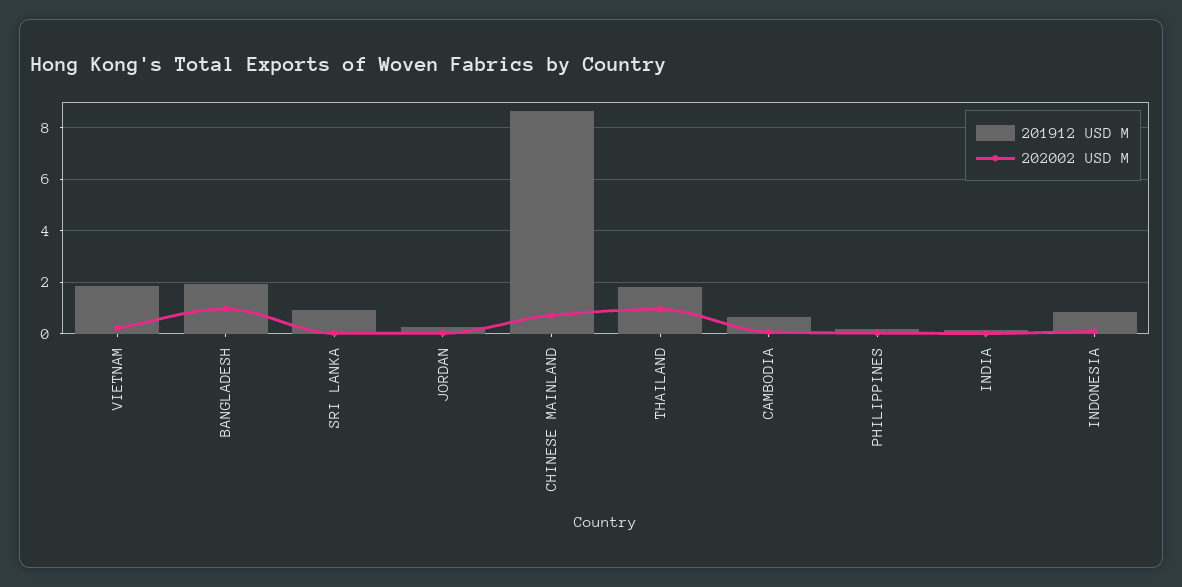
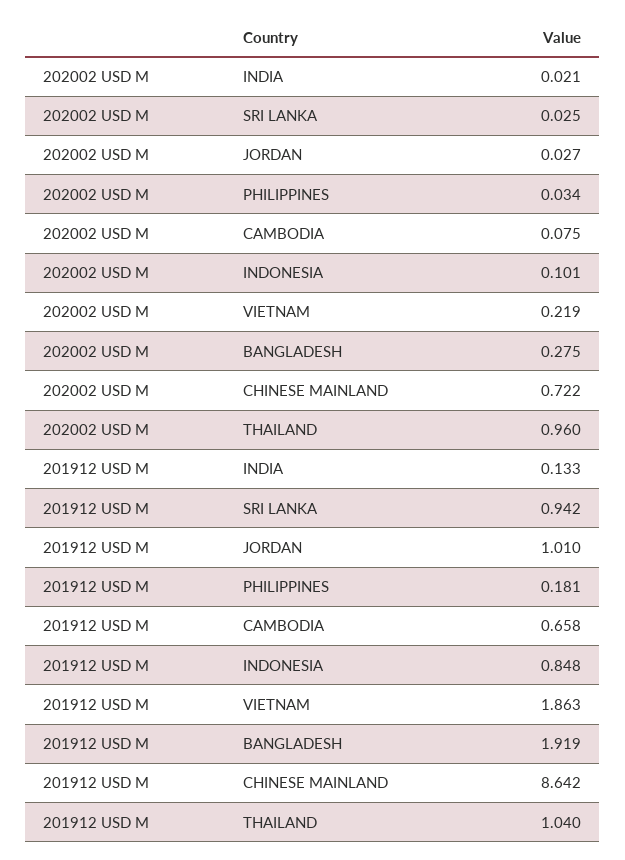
202002 USD M, BANGLADESH: 1 -> 0.275
201912 USD M, JORDAN: 0.25 -> 1.01
201912 USD M, THAILAND: 1.75 -> 1.04

